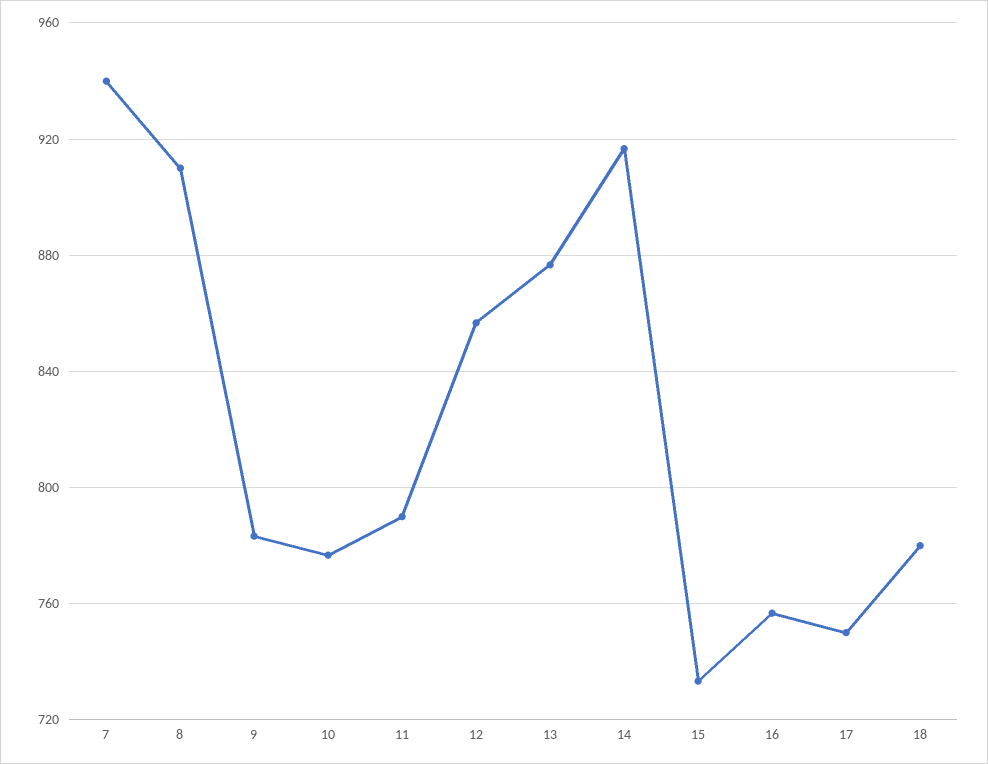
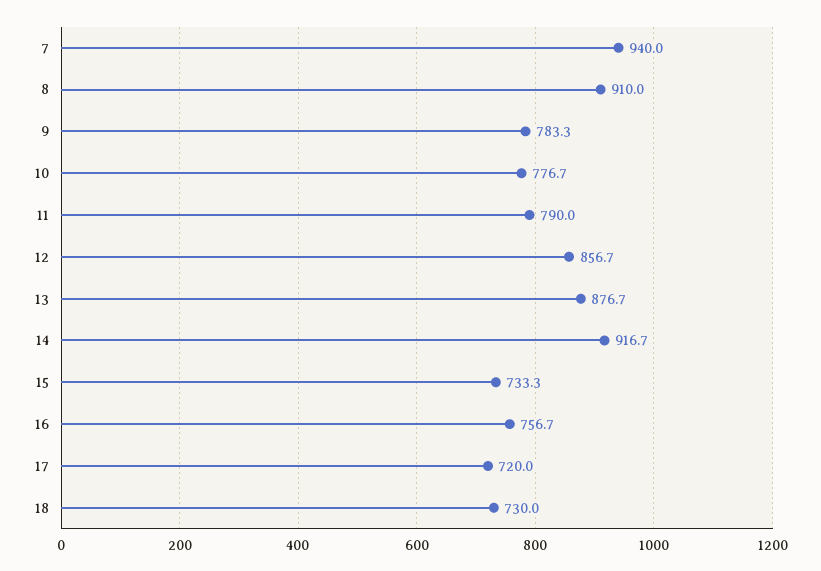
17: 750 -> 720
18: 780 -> 730

